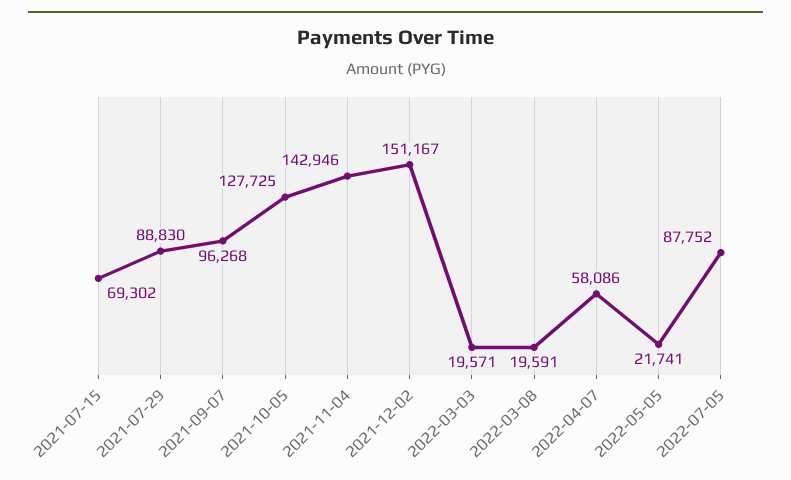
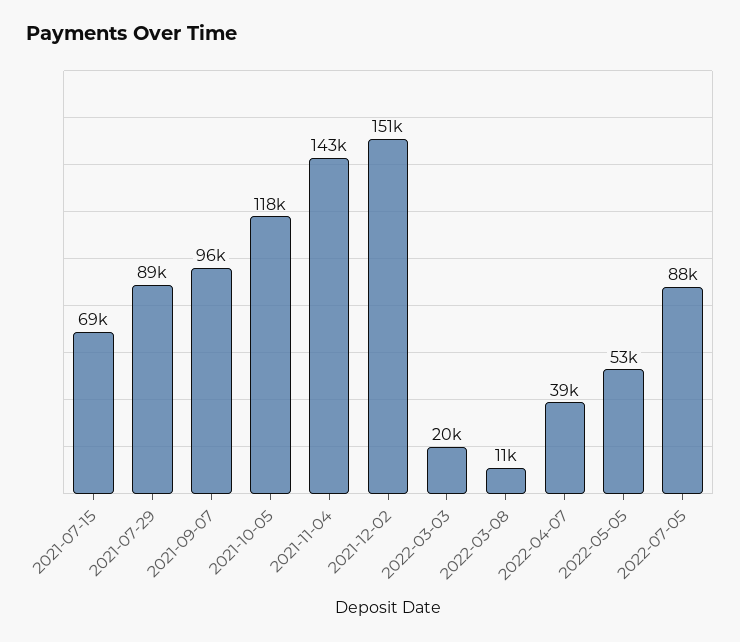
2021-10-05: 127725 -> 118000
2022-03-08: 19591 -> 11000
2022-04-07: 58086 -> 39000
2022-05-05: 21741 -> 53000

